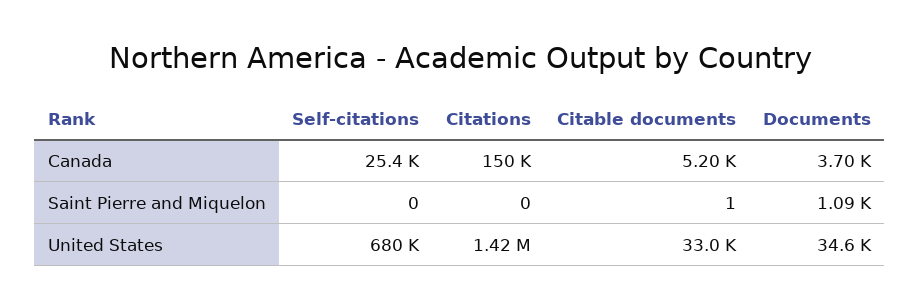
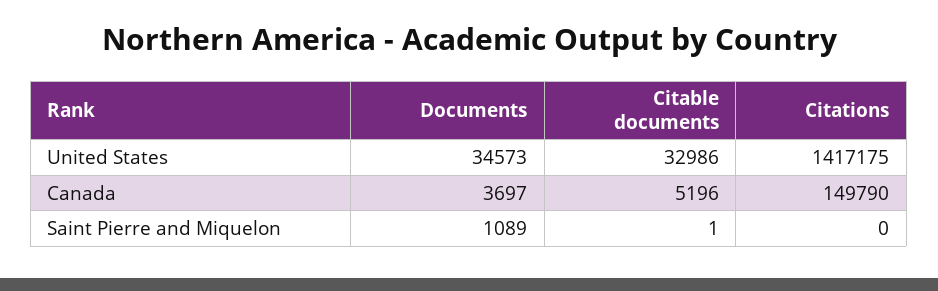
Self-citations, Canada: 25400 -> none
Self-citations, Saint Pierre and Miquelon: 0 -> none
Self-citations, United States: 680000 -> none

